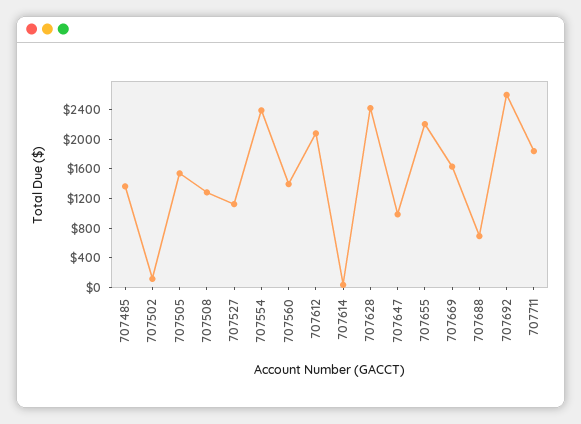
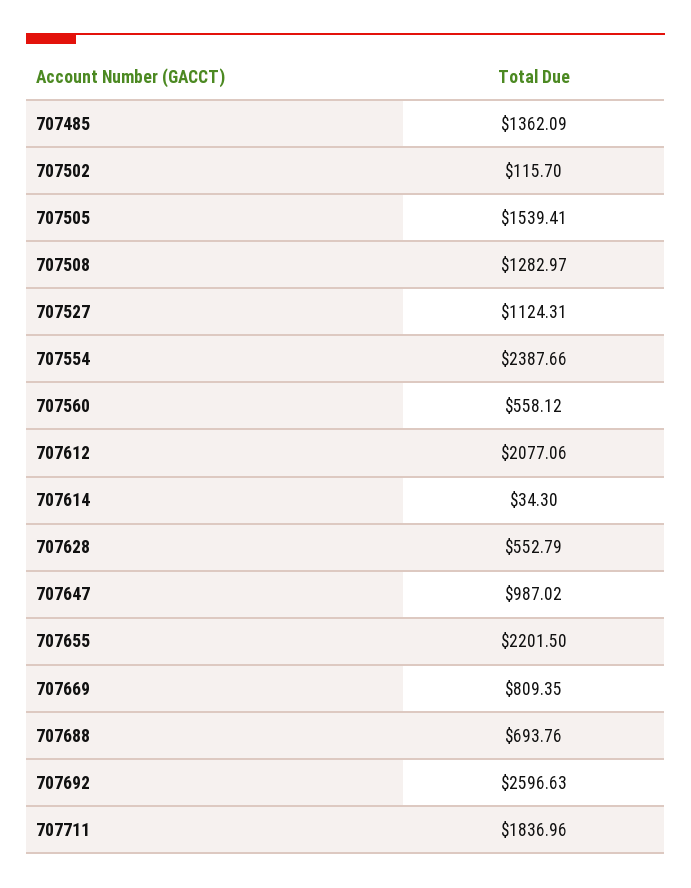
707560: 1400 -> 558.12
707628: 2400 -> 552.79
707669: 1600 -> 809.35

